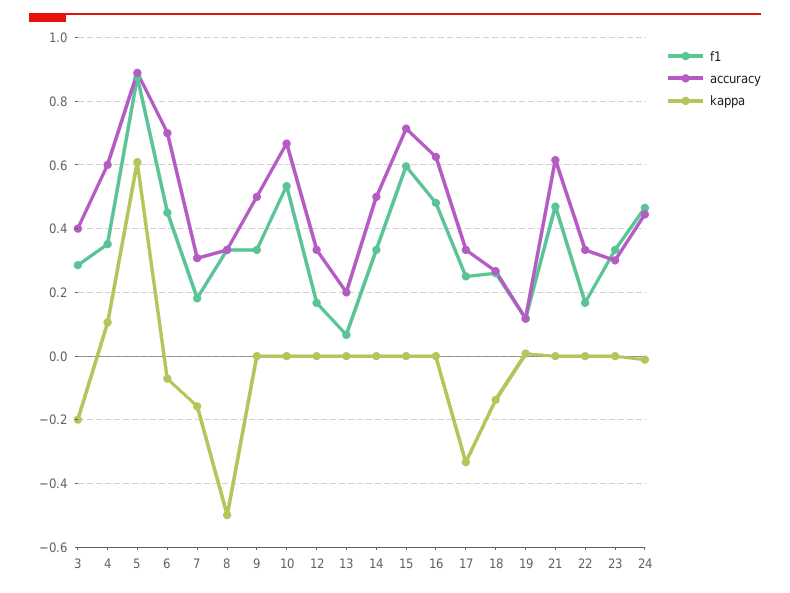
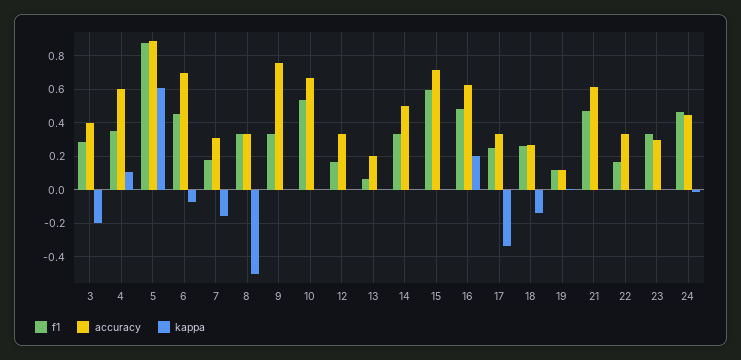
accuracy, 9: 0.5 -> 0.75
kappa, 16: 0 -> 0.2

